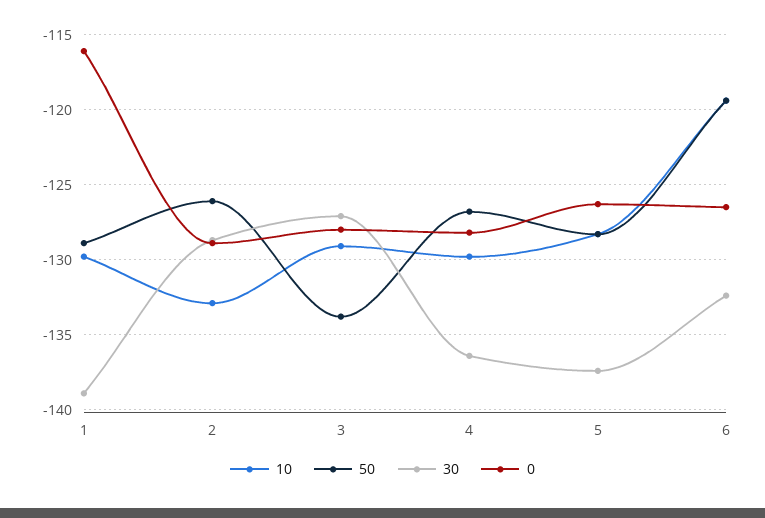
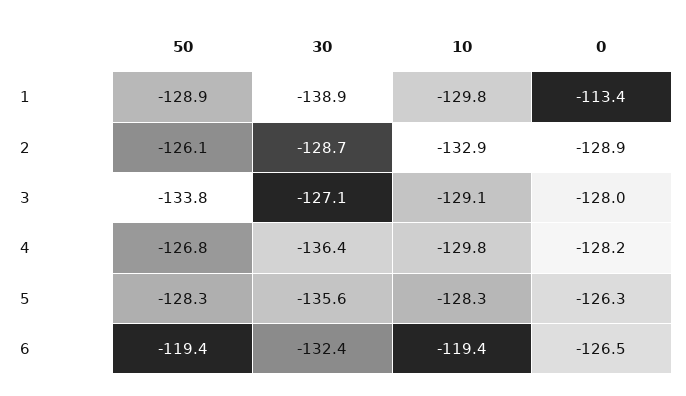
0, 1: -116 -> -113.4
30, 5: -137.5 -> -135.6

